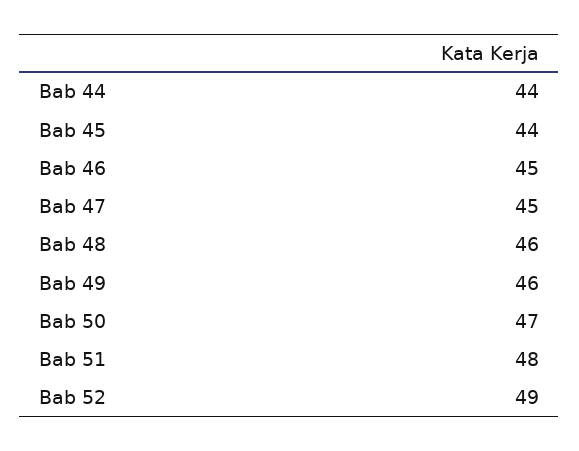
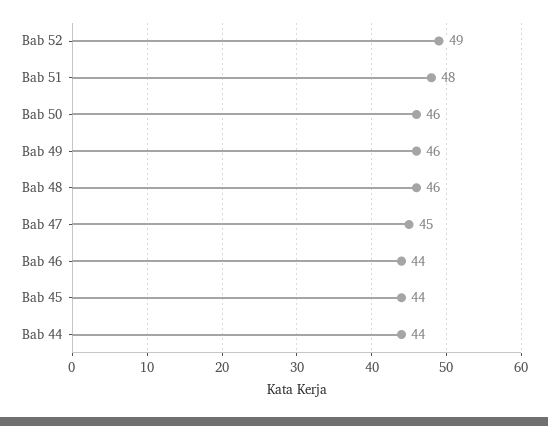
Bab 46: 45 -> 44
Bab 50: 47 -> 46

